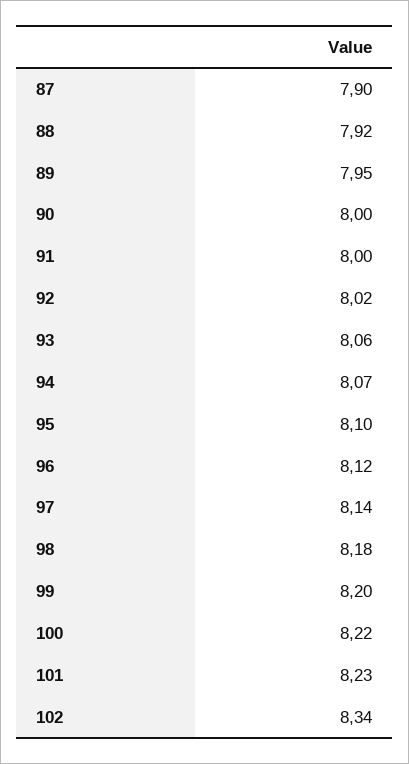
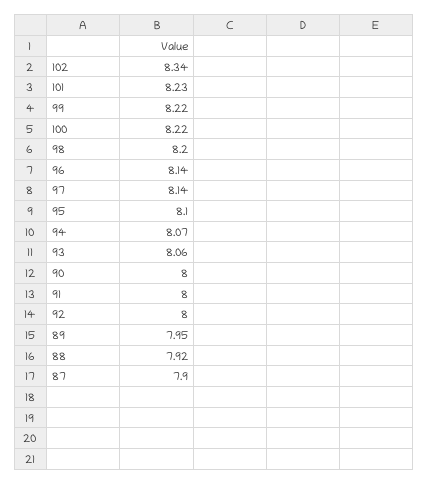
92: 8.02 -> 8
96: 8.12 -> 8.14
98: 8.18 -> 8.2
99: 8.2 -> 8.22

